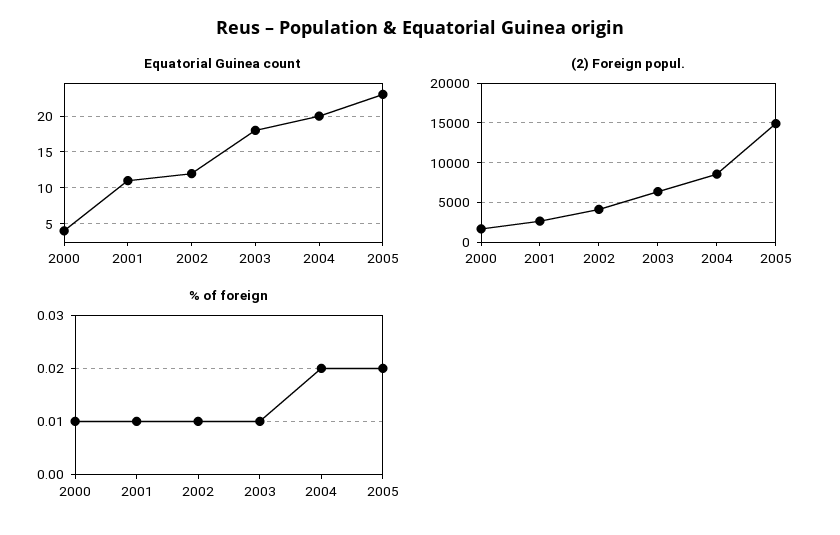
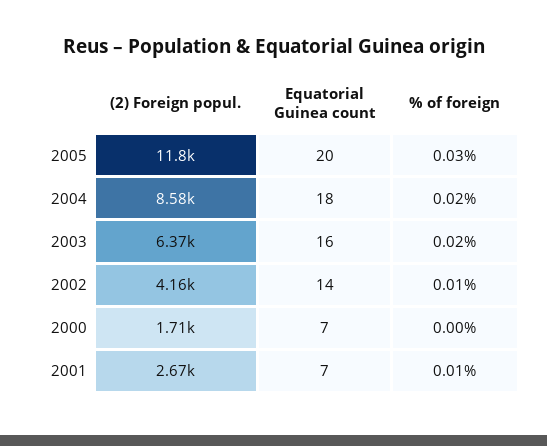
Equatorial Guinea count, 2000: 4 -> 7
Equatorial Guinea count, 2001: 11 -> 7
Equatorial Guinea count, 2002: 12 -> 14
Equatorial Guinea count, 2003: 18 -> 16
Equatorial Guinea count, 2004: 20 -> 18
Equatorial Guinea count, 2005: 23 -> 20
(2) Foreign popul., 2005: 15000 -> 11800
% of foreign, 2000: 0.01 -> 0
% of foreign, 2003: 0.01 -> 0.02
% of foreign, 2005: 0.02 -> 0.03

